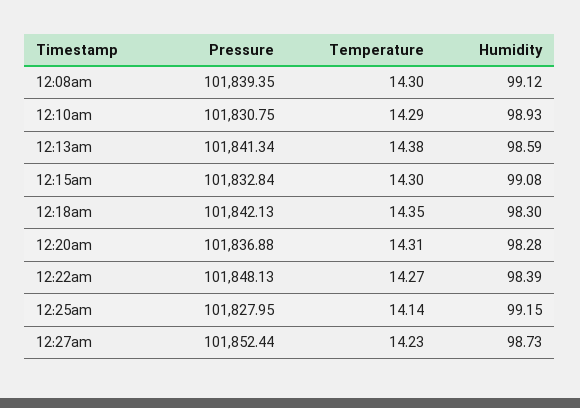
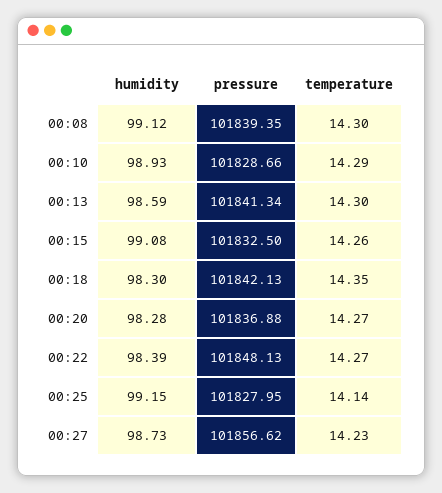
Pressure, 12:10am: 101830.75 -> 101828.66
Temperature, 12:13am: 14.38 -> 14.3
Pressure, 12:15am: 101832.84 -> 101832.5
Temperature, 12:15am: 14.3 -> 14.26
Temperature, 12:20am: 14.31 -> 14.27
Pressure, 12:27am: 101852.44 -> 101856.62

